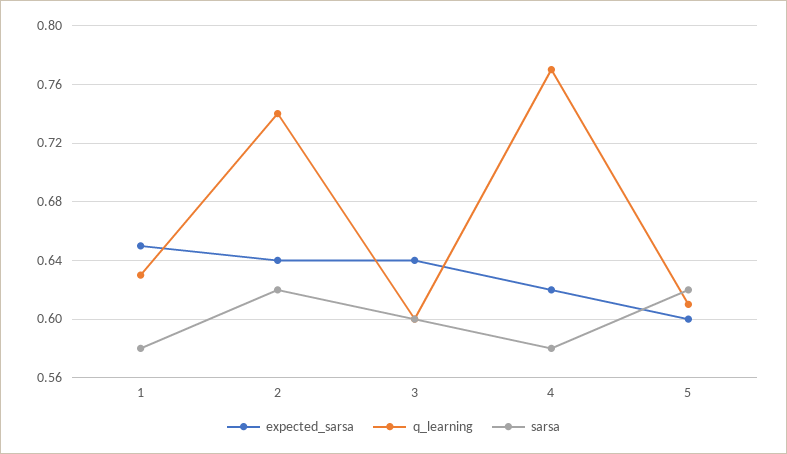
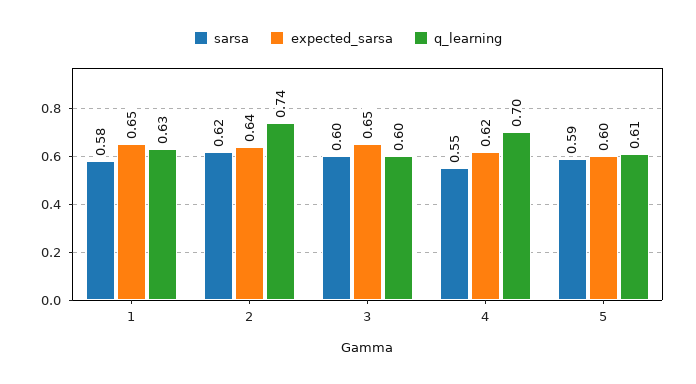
expected_sarsa, 3: 0.64 -> 0.65
q_learning, 4: 0.77 -> 0.7
sarsa, 4: 0.58 -> 0.55
sarsa, 5: 0.62 -> 0.59

